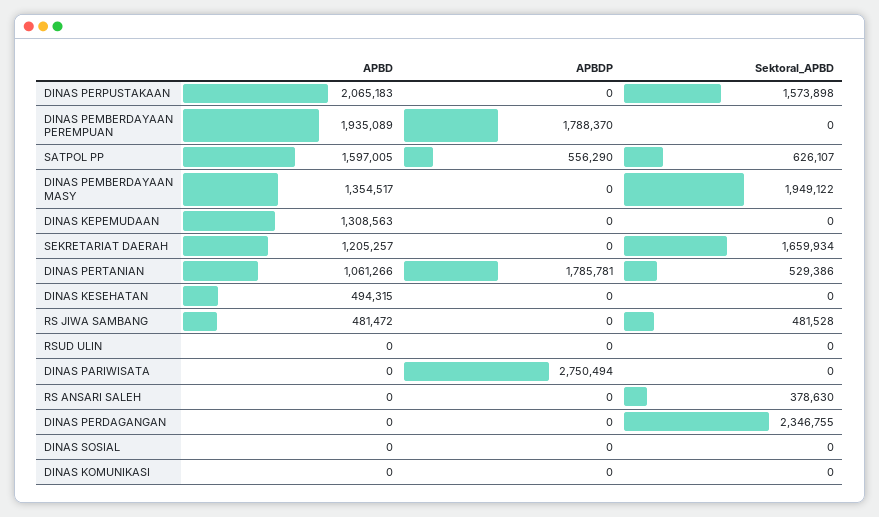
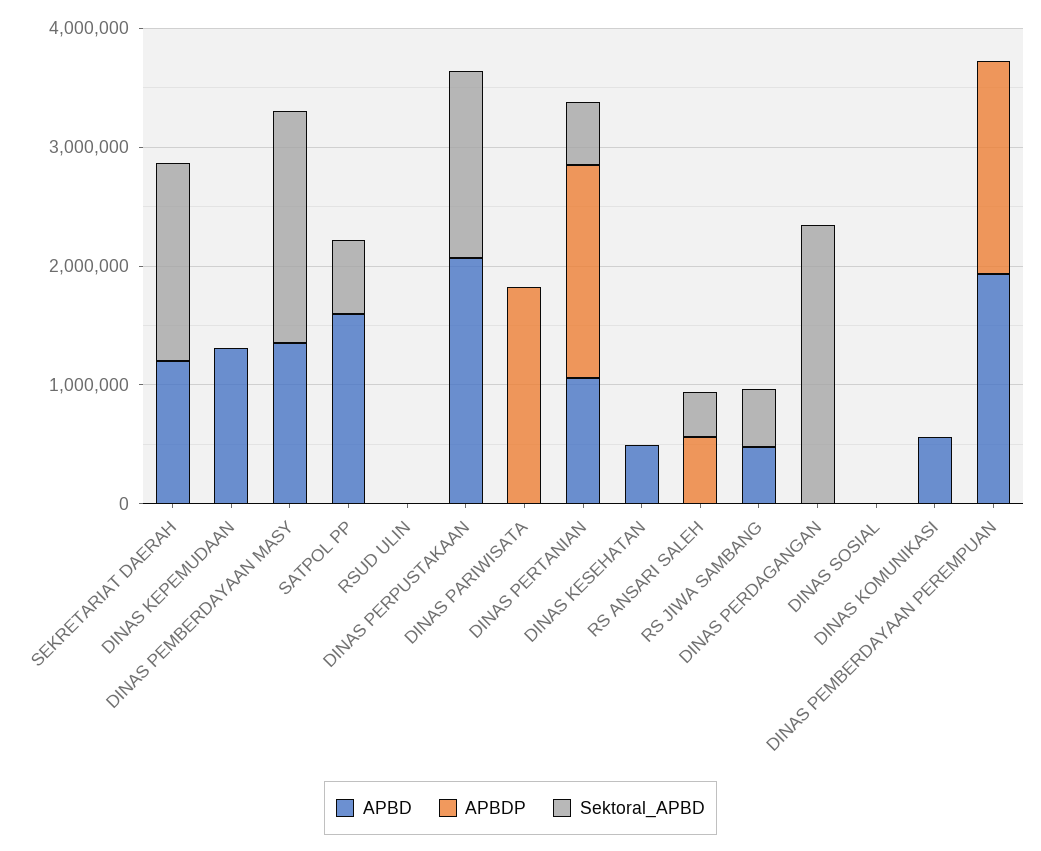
APBDP, SATPOL PP: 556290 -> 0
APBDP, DINAS PARIWISATA: 2750494 -> 1800000
APBDP, RS ANSARI SALEH: 0 -> 600000
APBD, DINAS KOMUNIKASI: 0 -> 600000

